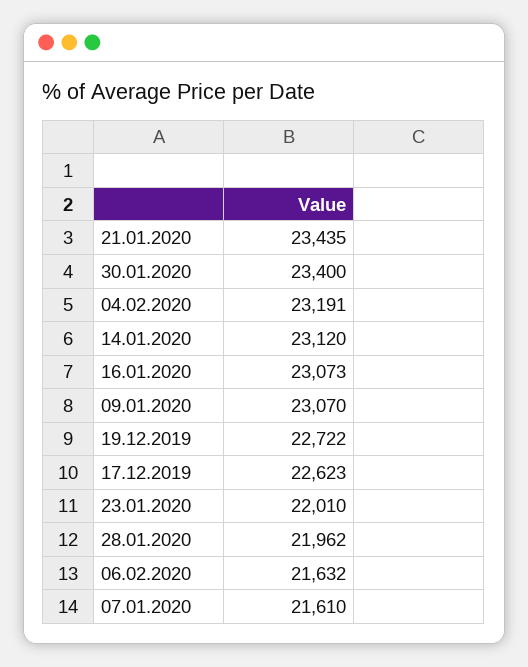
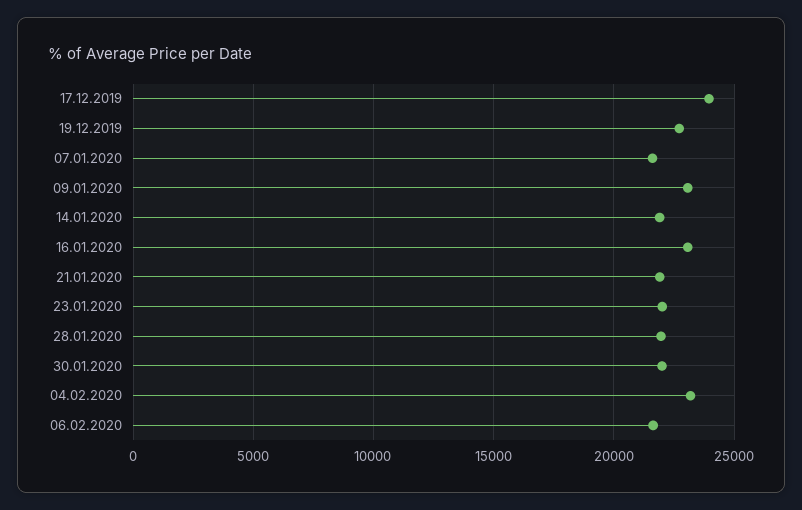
21.01.2020: 23435 -> 22000
30.01.2020: 23400 -> 22000
14.01.2020: 23120 -> 22000
17.12.2019: 22623 -> 24000

